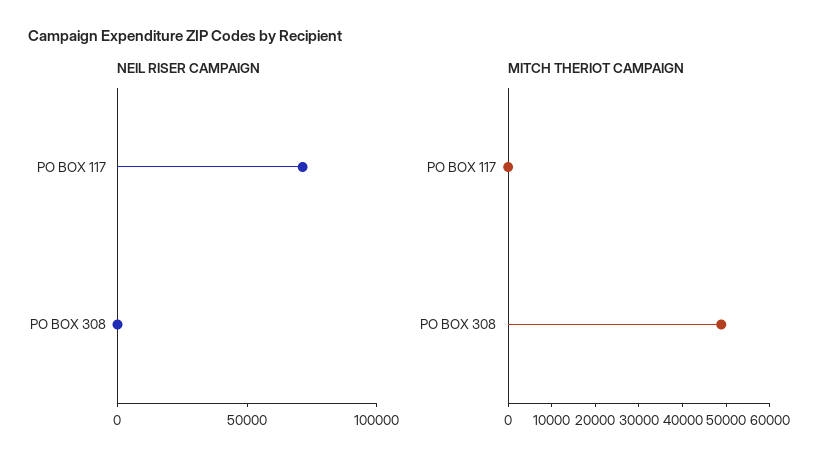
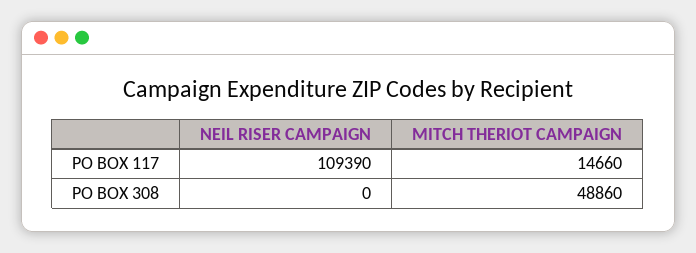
NEIL RISER CAMPAIGN, PO BOX 117: 70000 -> 109390
MITCH THERIOT CAMPAIGN, PO BOX 117: 0 -> 14660

